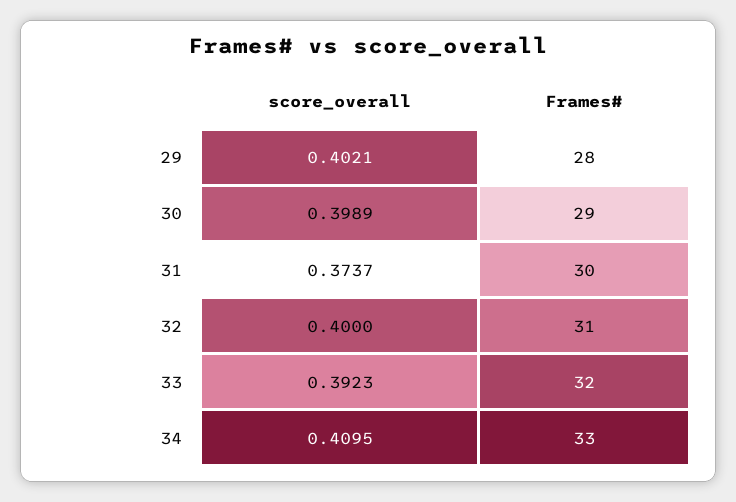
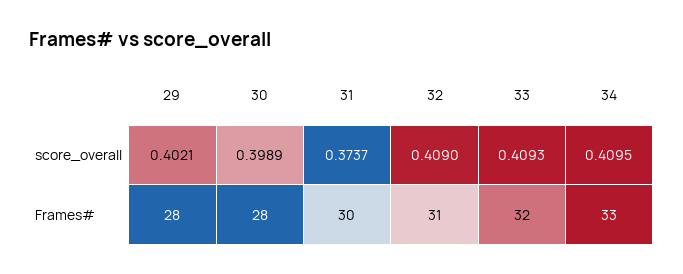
Frames#, 30: 29 -> 28
score_overall, 32: 0.4 -> 0.409
score_overall, 33: 0.3923 -> 0.4093

